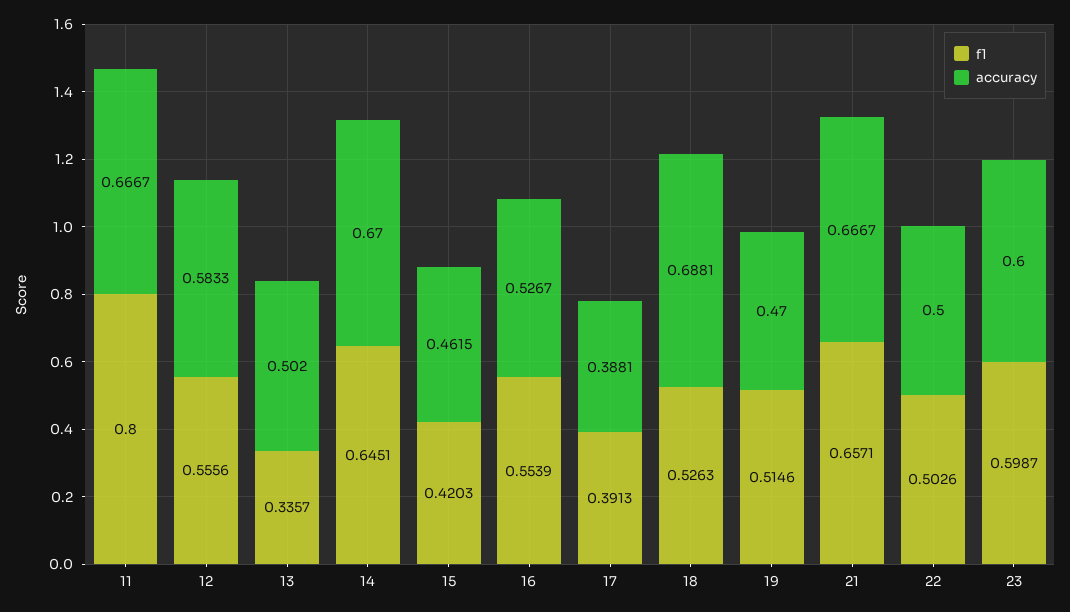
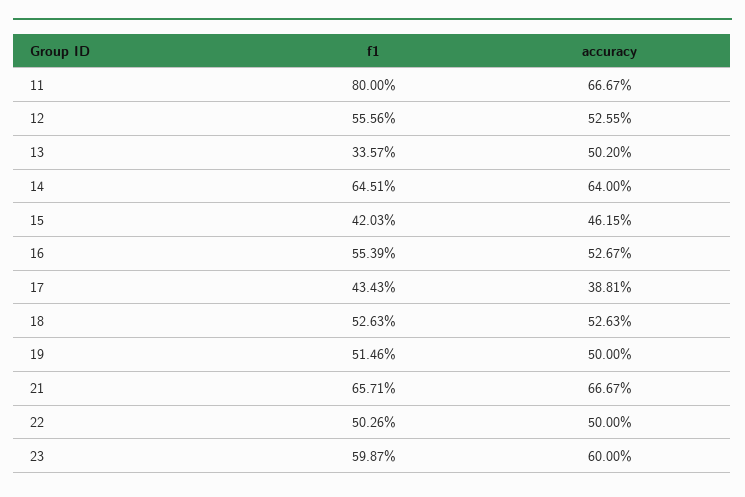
accuracy, 12: 0.5833 -> 0.5255
accuracy, 14: 0.67 -> 0.64
f1, 17: 0.3913 -> 0.4343
accuracy, 18: 0.6881 -> 0.5263
accuracy, 19: 0.47 -> 0.5

